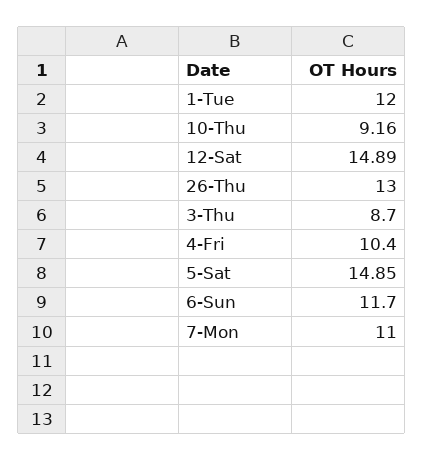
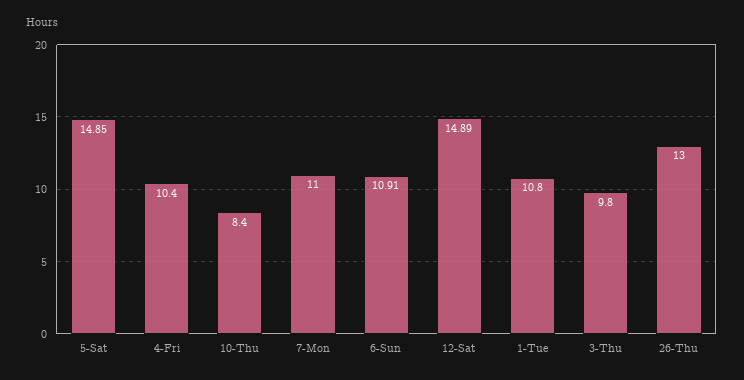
1-Tue: 12 -> 10.8
10-Thu: 9.16 -> 8.4
3-Thu: 8.7 -> 9.8
6-Sun: 11.7 -> 10.91

